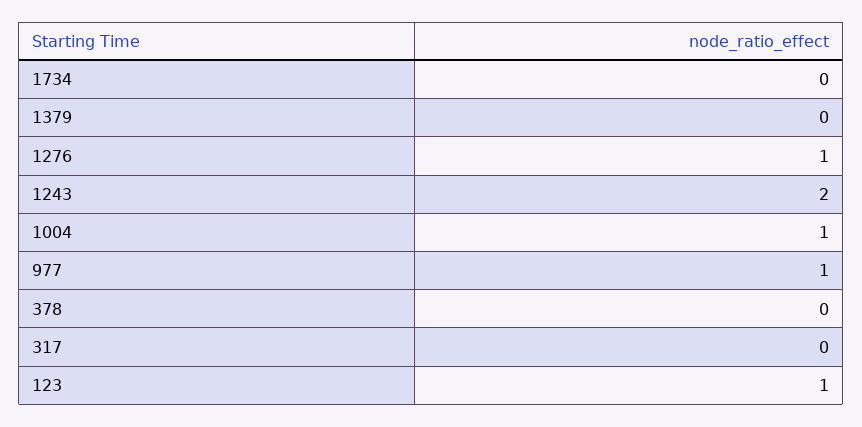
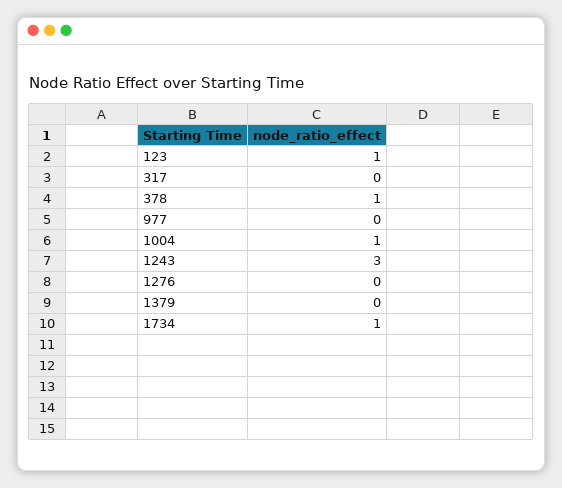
1734: 0 -> 1
1276: 1 -> 0
1243: 2 -> 3
977: 1 -> 0
378: 0 -> 1

